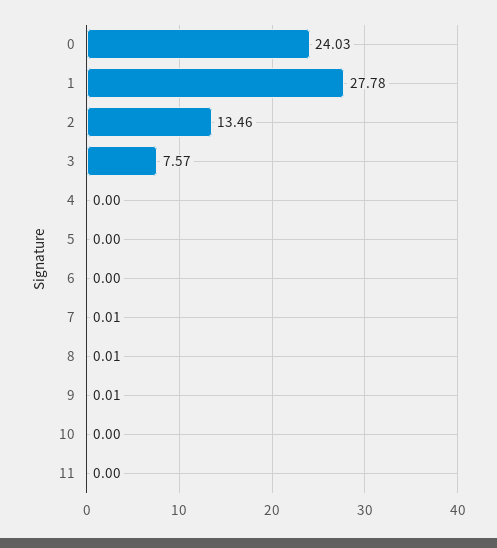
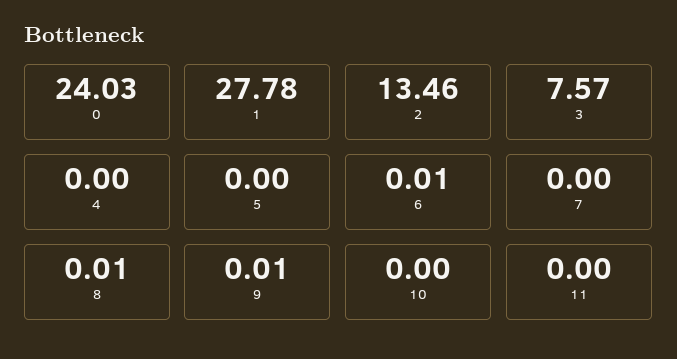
6: 0 -> 0.01
7: 0.01 -> 0

